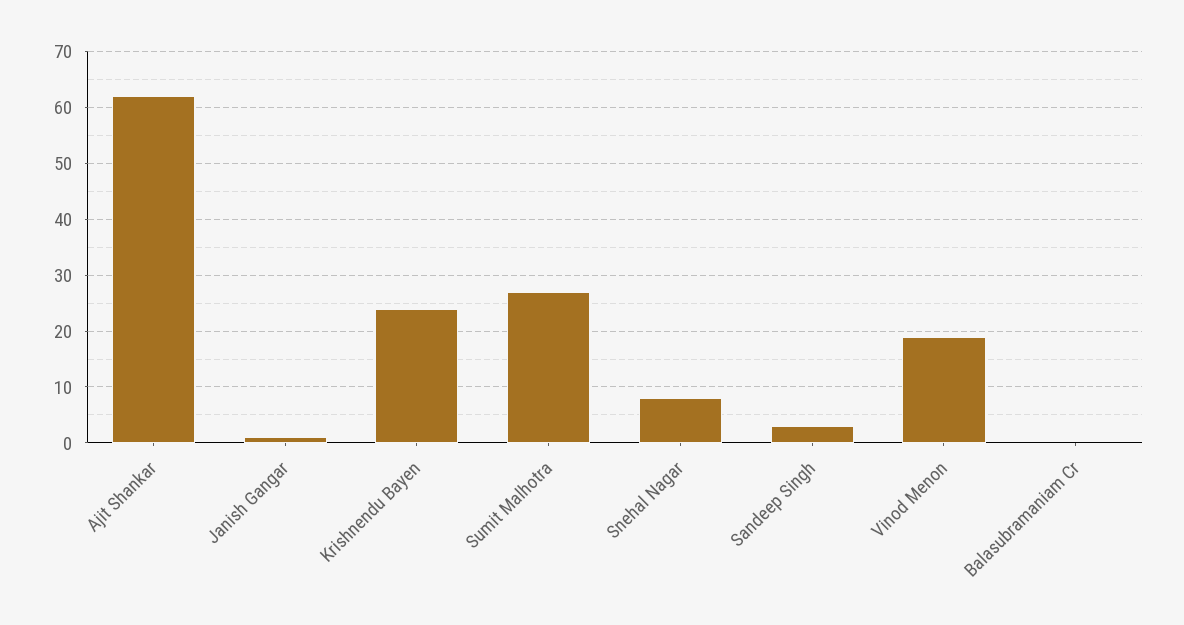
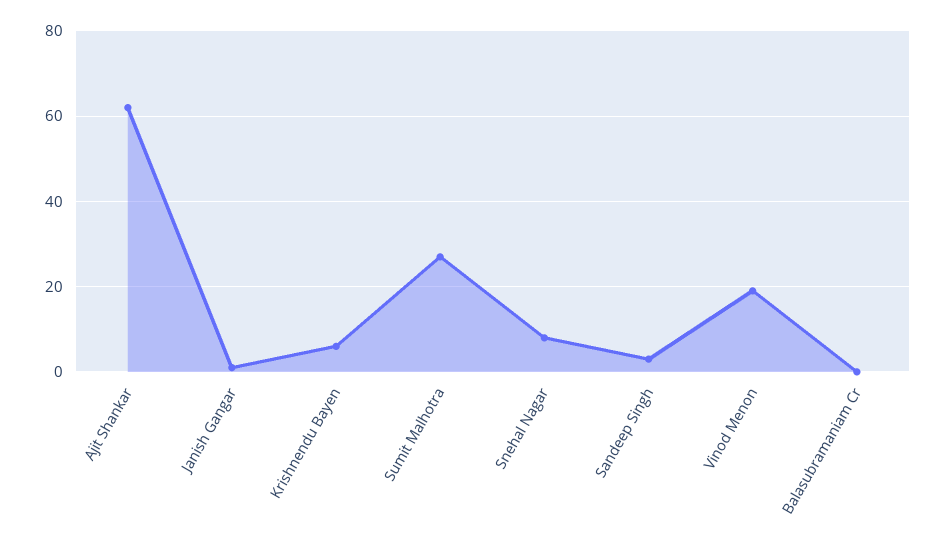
Krishnendu Bayen: 25 -> 5

